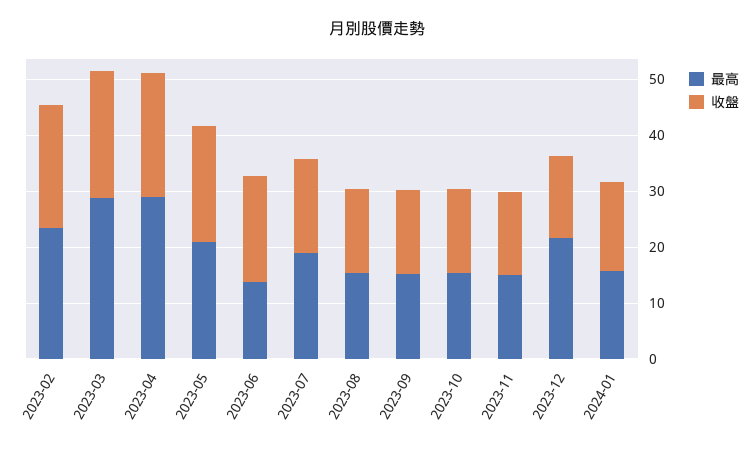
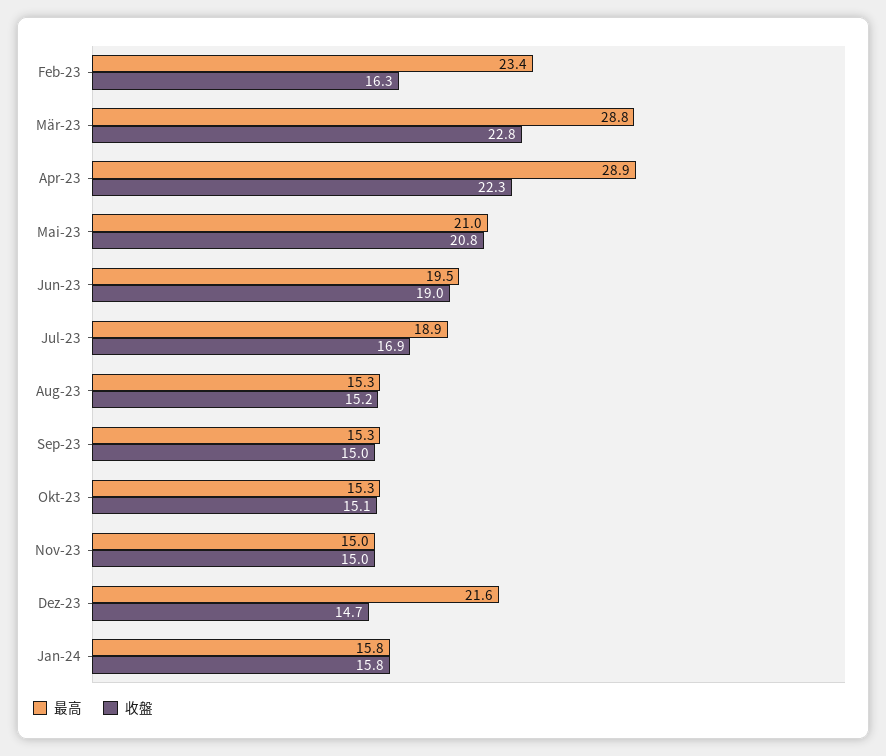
收盤, 2023-02: 22 -> 16.3
最高, 2023-06: 14 -> 19.5

